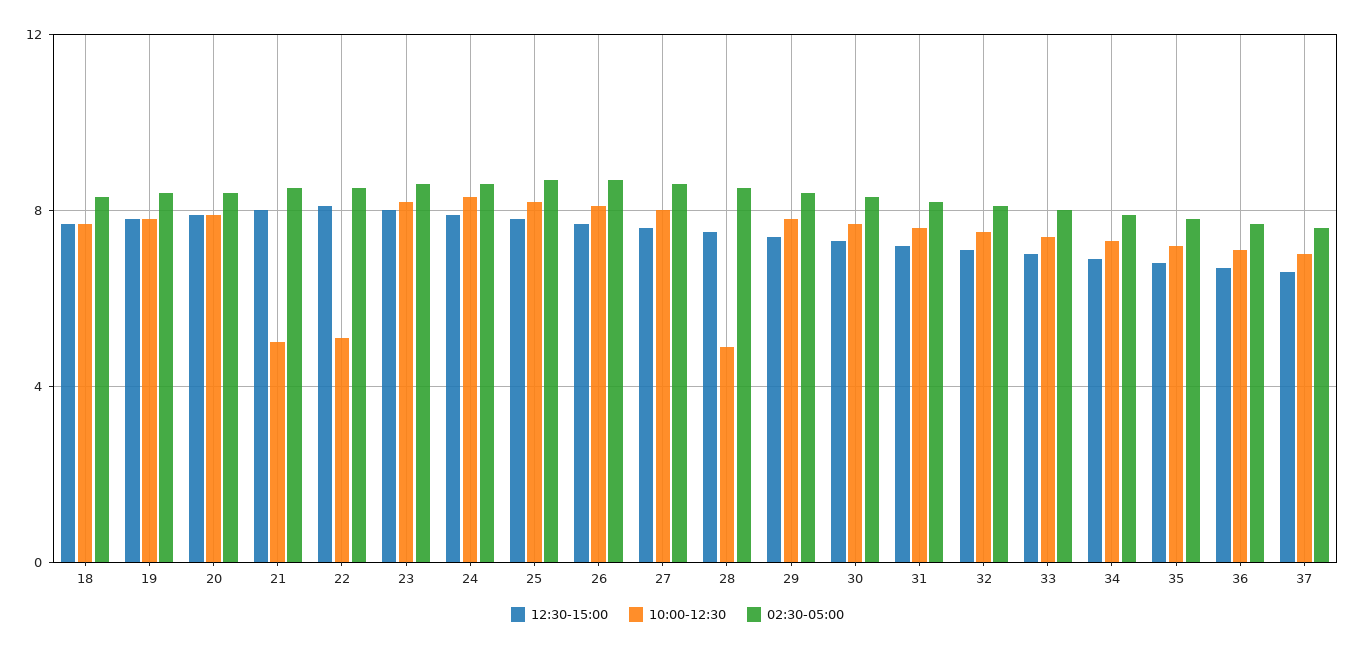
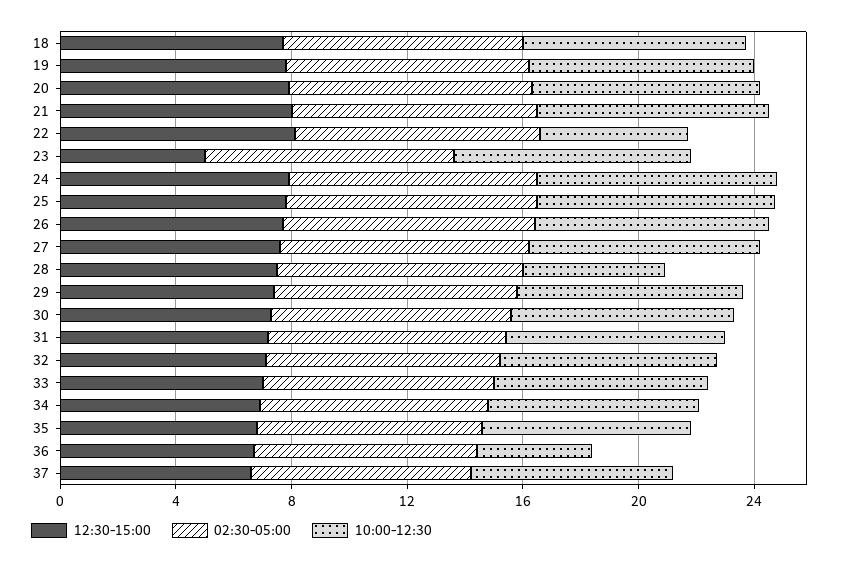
10:00-12:30, 21: 5 -> 8
12:30-15:00, 23: 8 -> 5
10:00-12:30, 36: 7 -> 4

